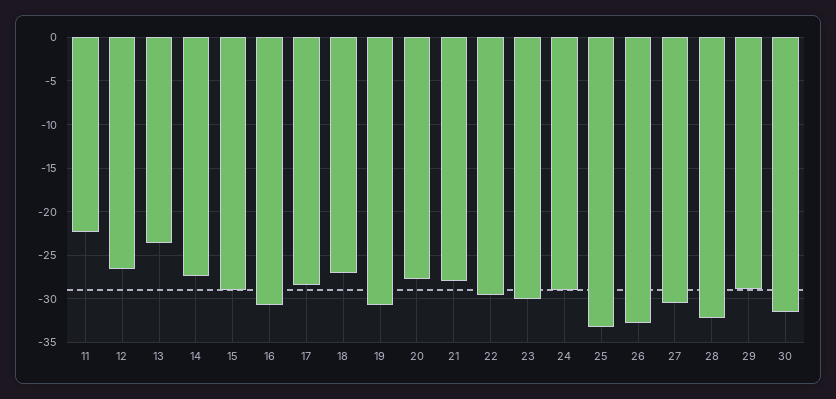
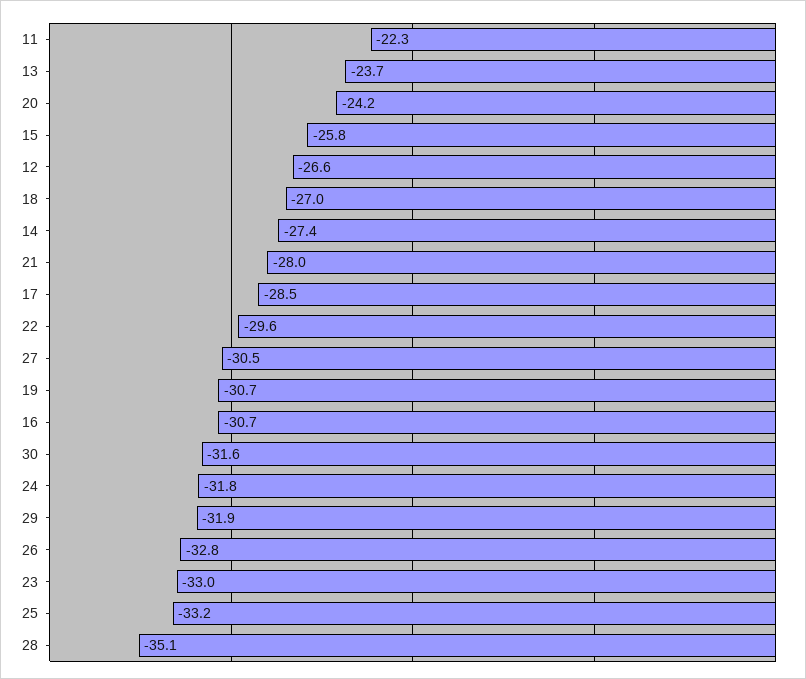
15: -29 -> -25.8
20: -28 -> -24.2
23: -30 -> -33
24: -29 -> -31.8
28: -32 -> -35.1
29: -29 -> -31.9

